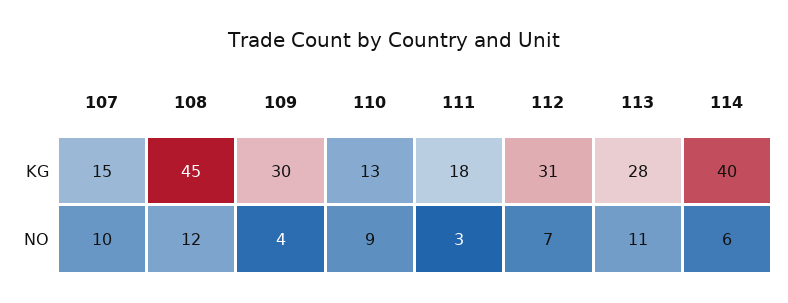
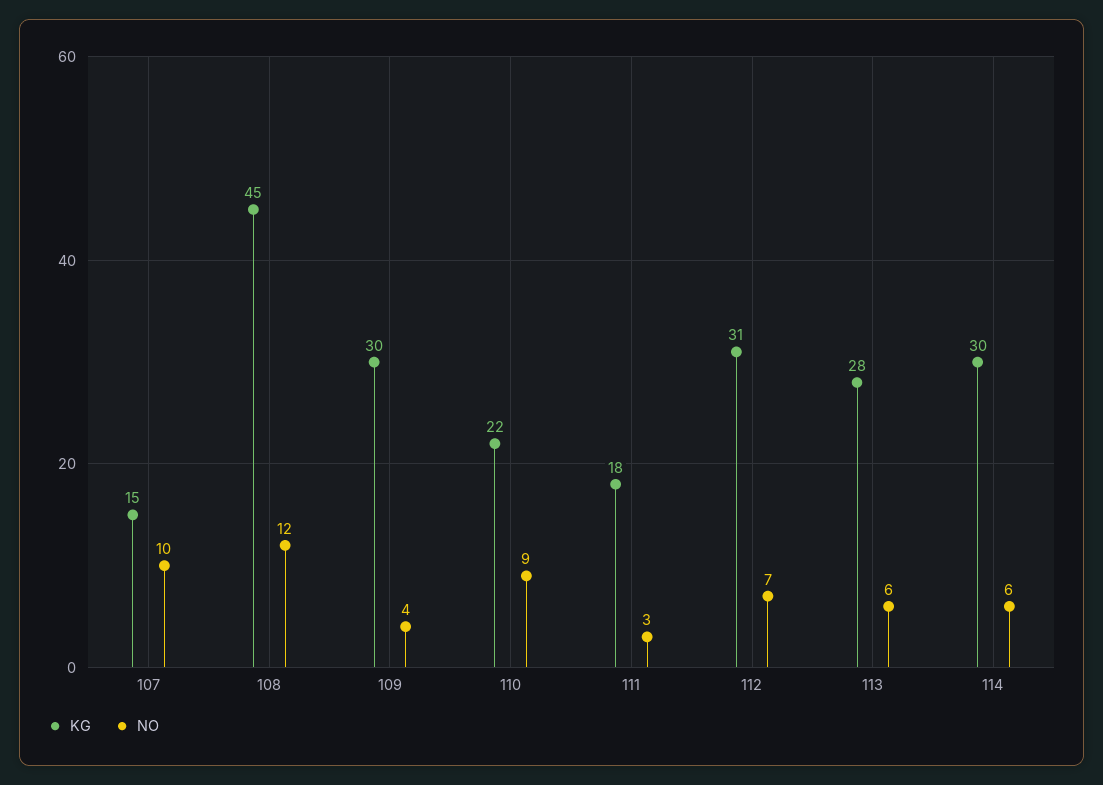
KG, 110: 13 -> 22
KG, 114: 40 -> 30
NO, 113: 11 -> 6

